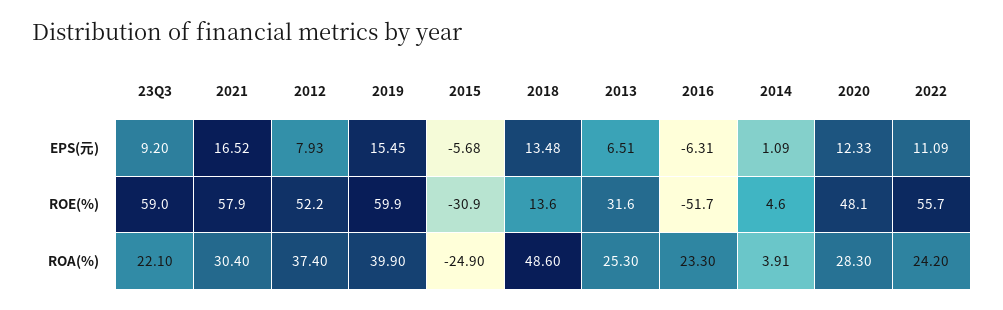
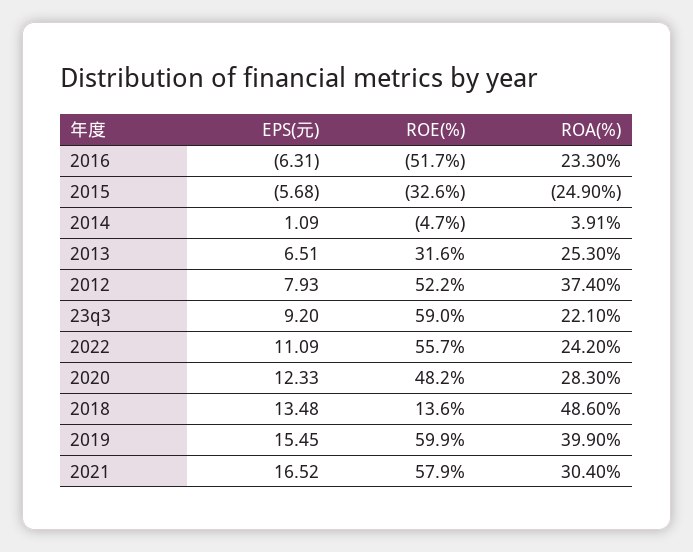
2015, ROE(%): -30.9 -> -32.6
2014, ROE(%): 4.6 -> -4.7
2020, ROE(%): 48.1 -> 48.2

